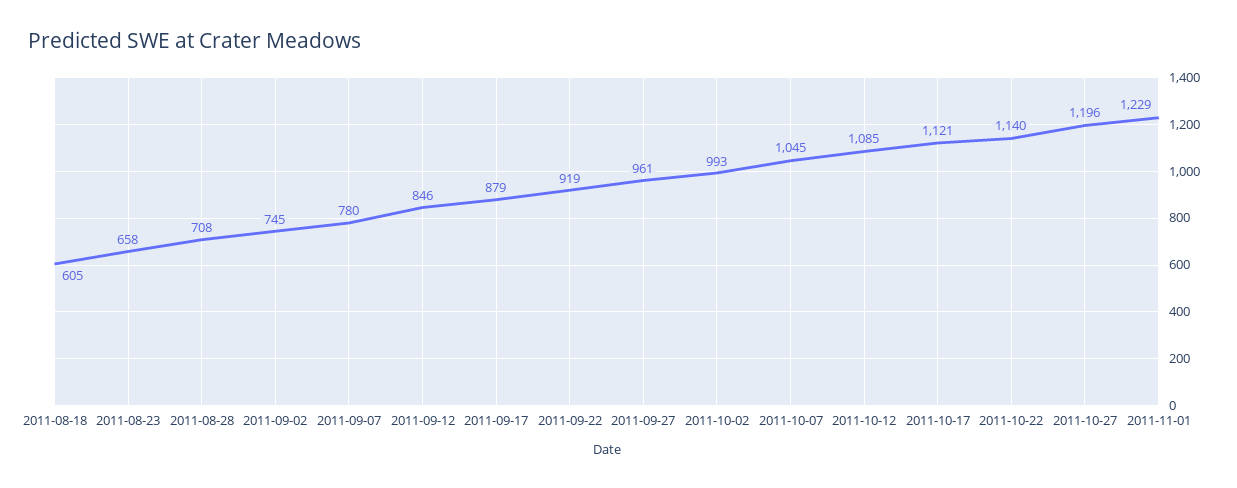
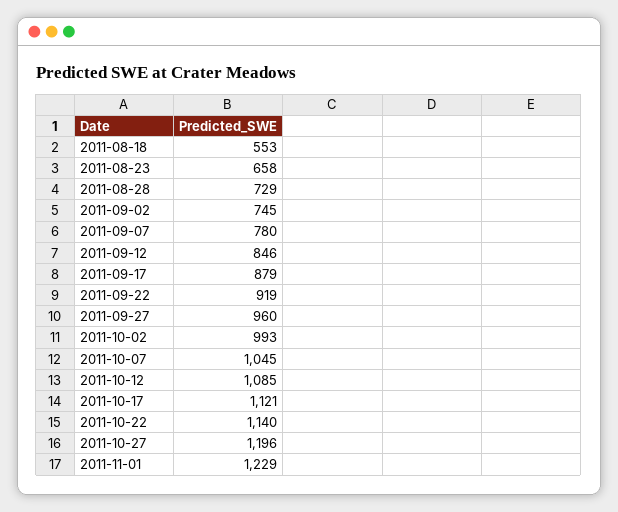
2011-08-18: 605 -> 553
2011-08-28: 708 -> 729
2011-09-27: 961 -> 960

